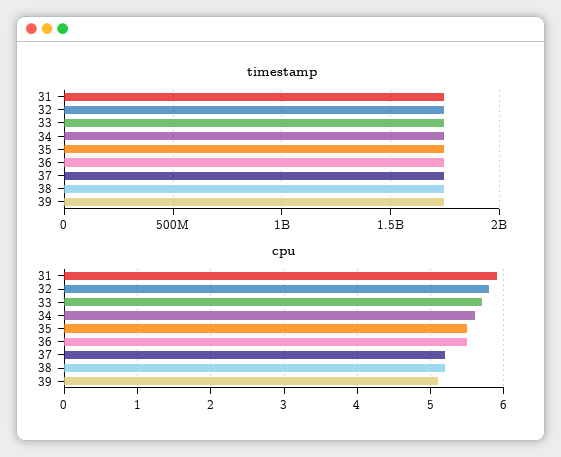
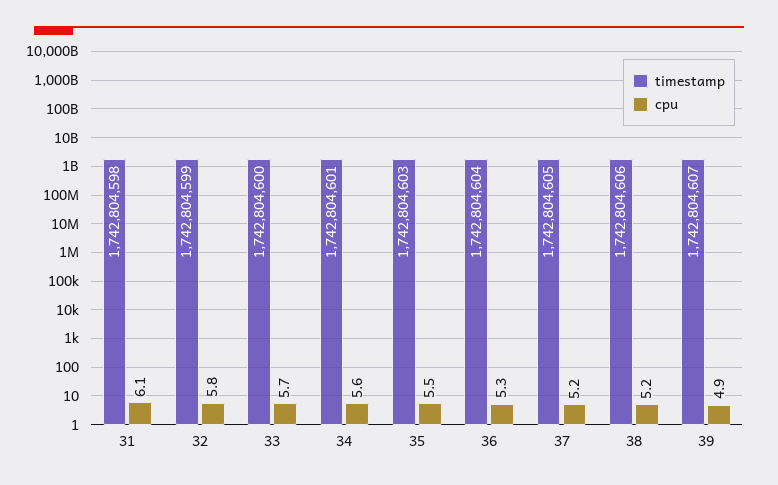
cpu, 31: 5.9 -> 6.1
cpu, 36: 5.5 -> 5.3
cpu, 39: 5.1 -> 4.9

